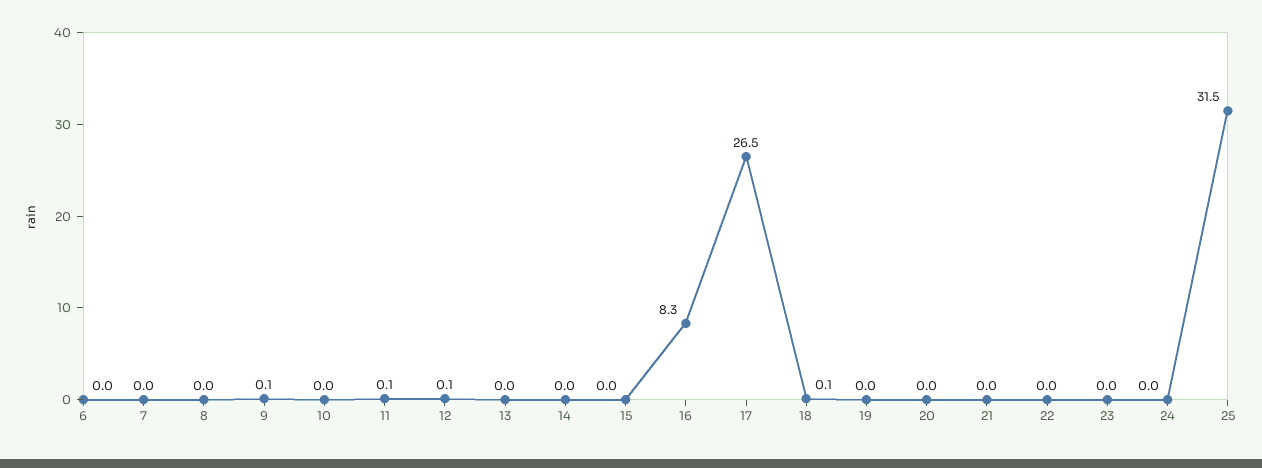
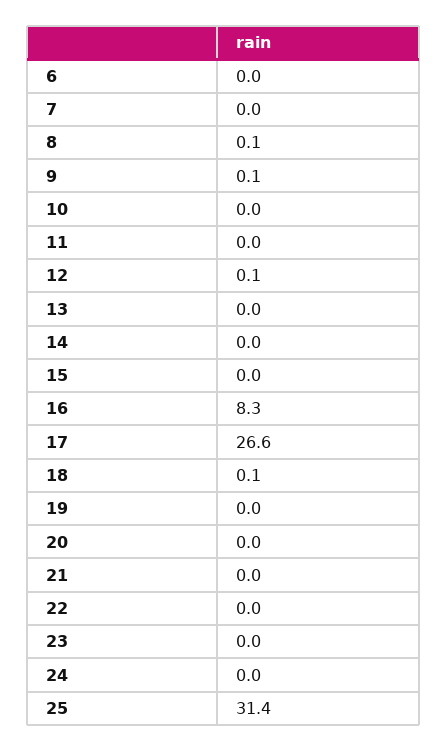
8: 0 -> 0.1
11: 0.1 -> 0
17: 26.5 -> 26.6
25: 31.5 -> 31.4

